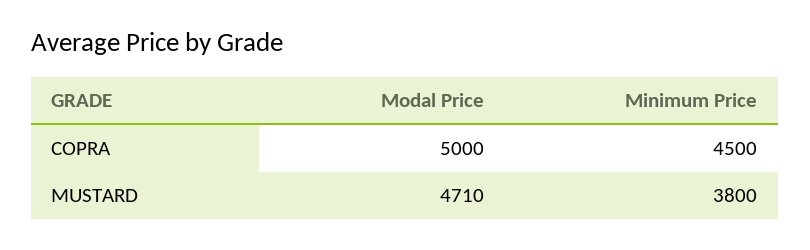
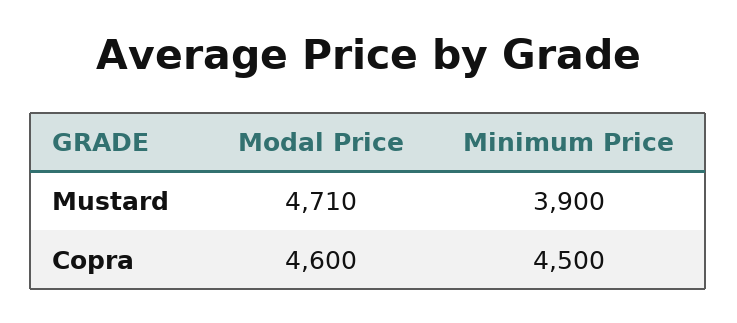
Modal Price, COPRA: 5000 -> 4600
Minimum Price, MUSTARD: 3800 -> 3900

